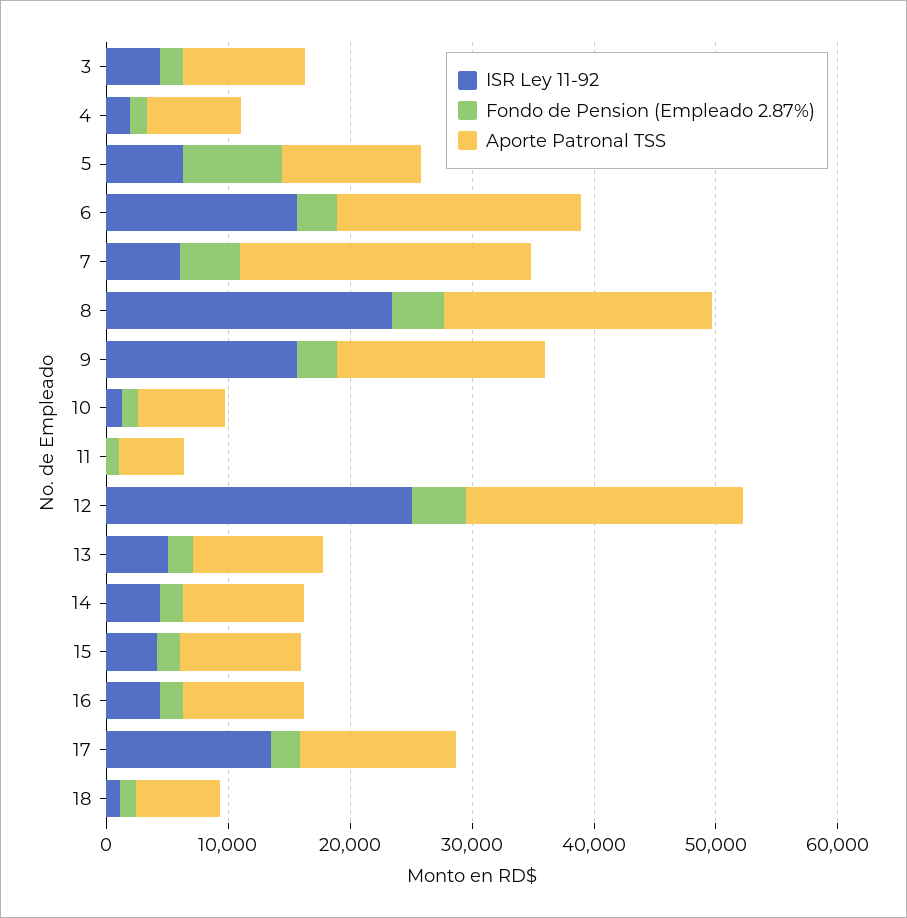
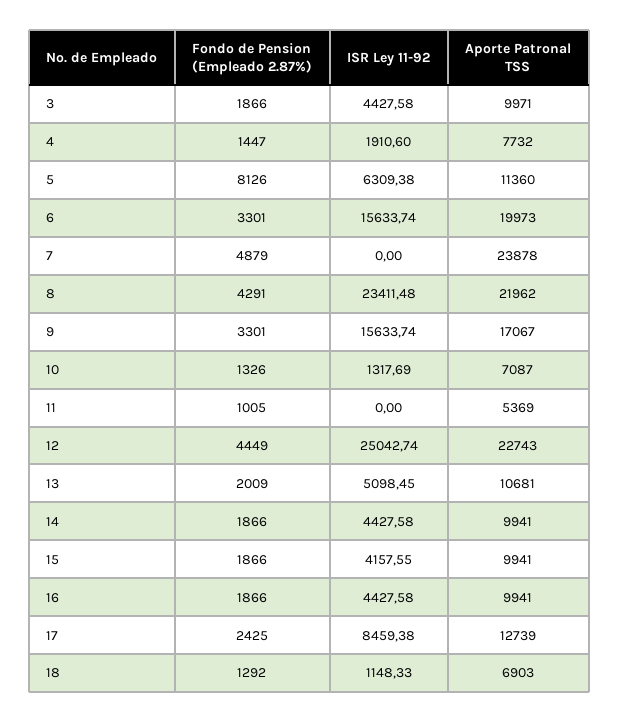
ISR Ley 11-92, 7: 6000 -> 0
ISR Ley 11-92, 17: 14000 -> 8459.38

